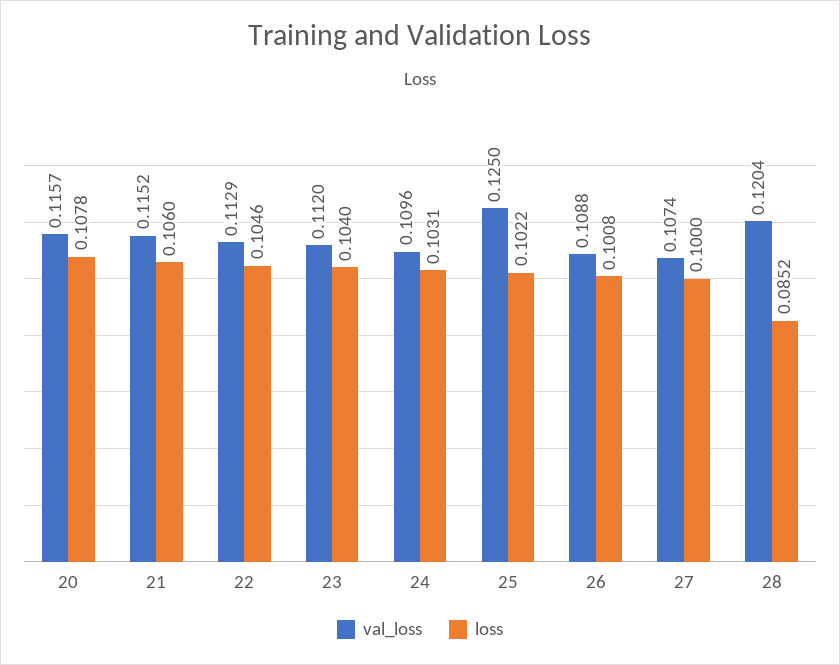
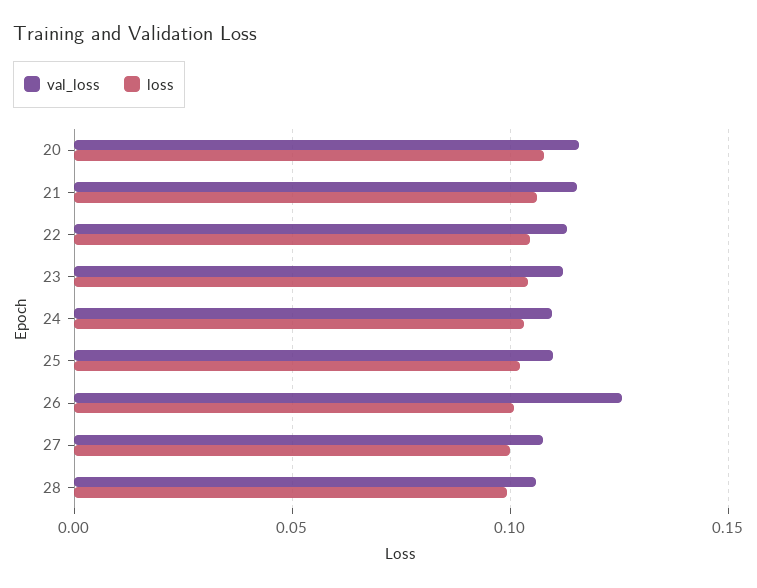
val_loss, 25: 0.125 -> 0.11
val_loss, 26: 0.1088 -> 0.125
val_loss, 28: 0.1204 -> 0.105
loss, 28: 0.0852 -> 0.1

